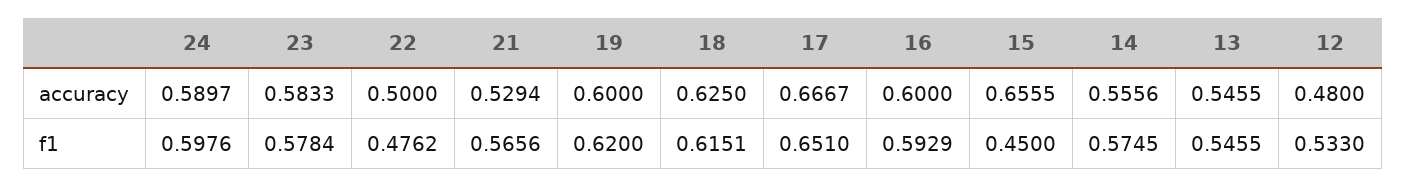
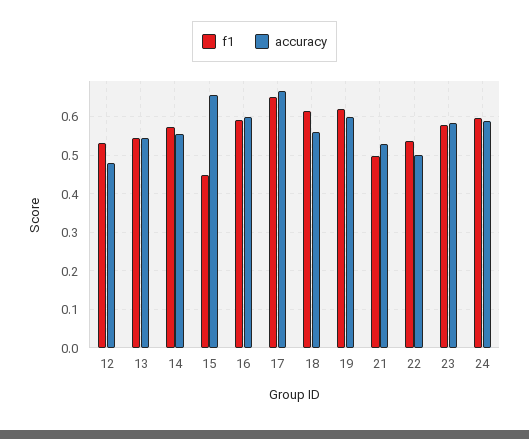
accuracy, 18: 0.625 -> 0.56
f1, 22: 0.4762 -> 0.54
f1, 21: 0.5656 -> 0.5

